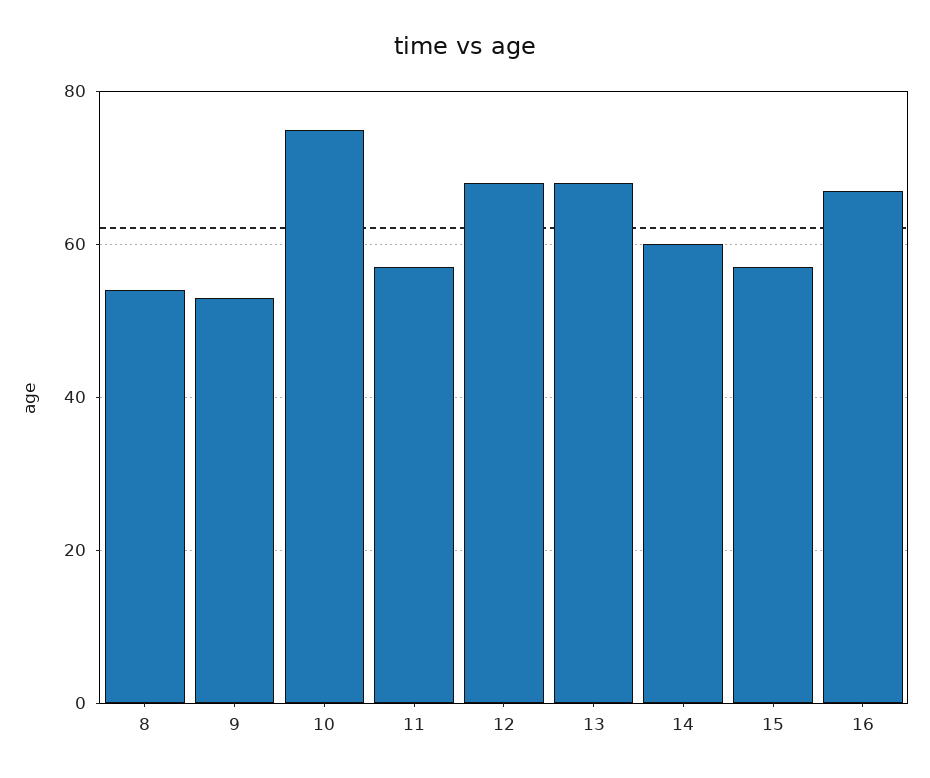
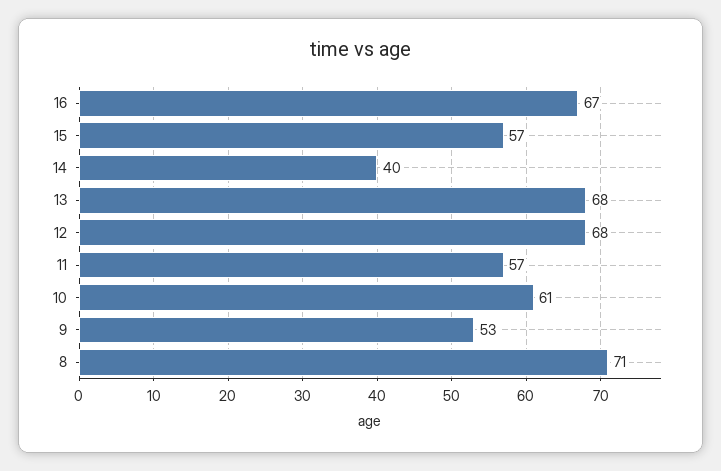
8: 55 -> 71
10: 75 -> 61
14: 60 -> 40

